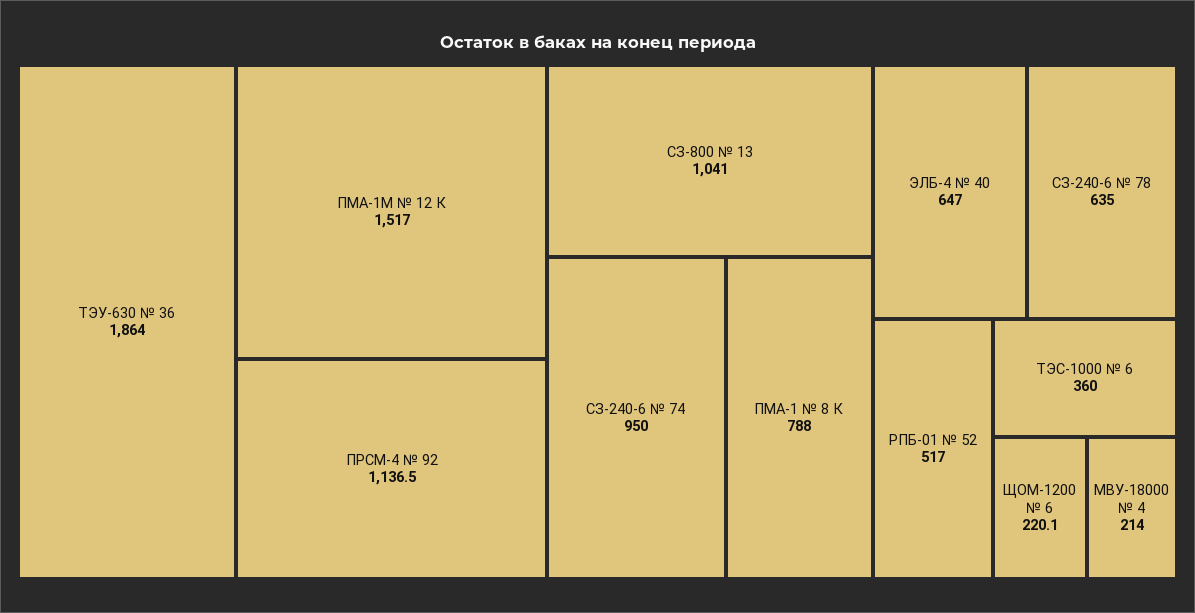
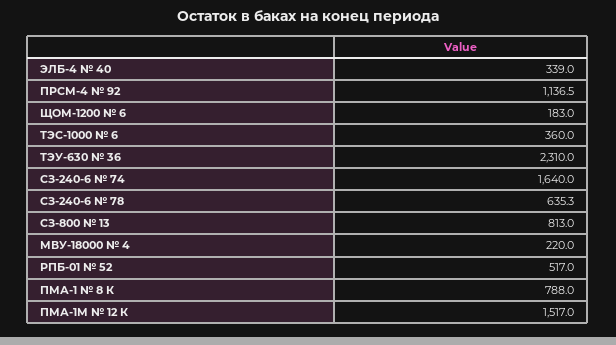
ТЭУ-630 № 36: 1864 -> 2310
СЗ-800 № 13: 1041 -> 813
СЗ-240-6 № 74: 950 -> 1640
ЭЛБ-4 № 40: 647 -> 339
СЗ-240-6 № 78: 635 -> 635.3
ЩОМ-1200 № 6: 220.1 -> 183
МВУ-18000 № 4: 214 -> 220

